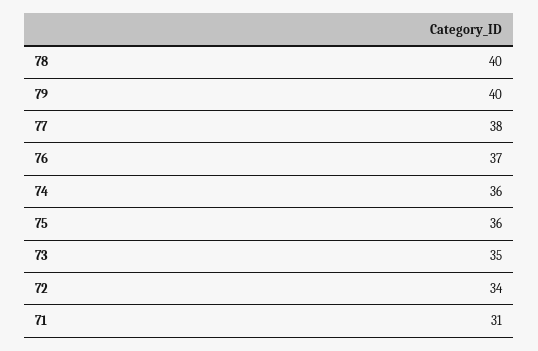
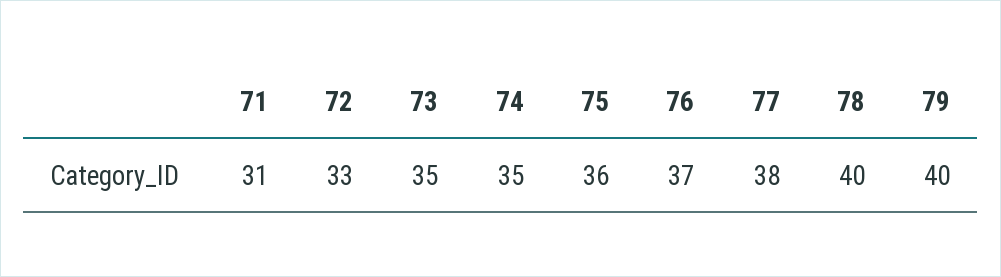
74: 36 -> 35
72: 34 -> 33

